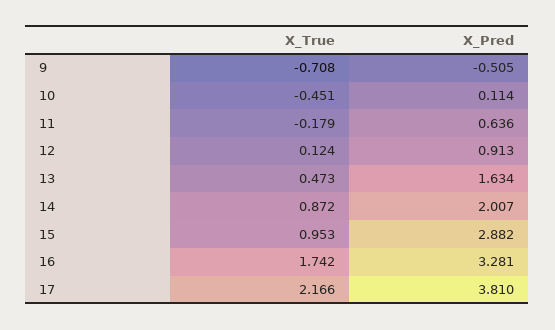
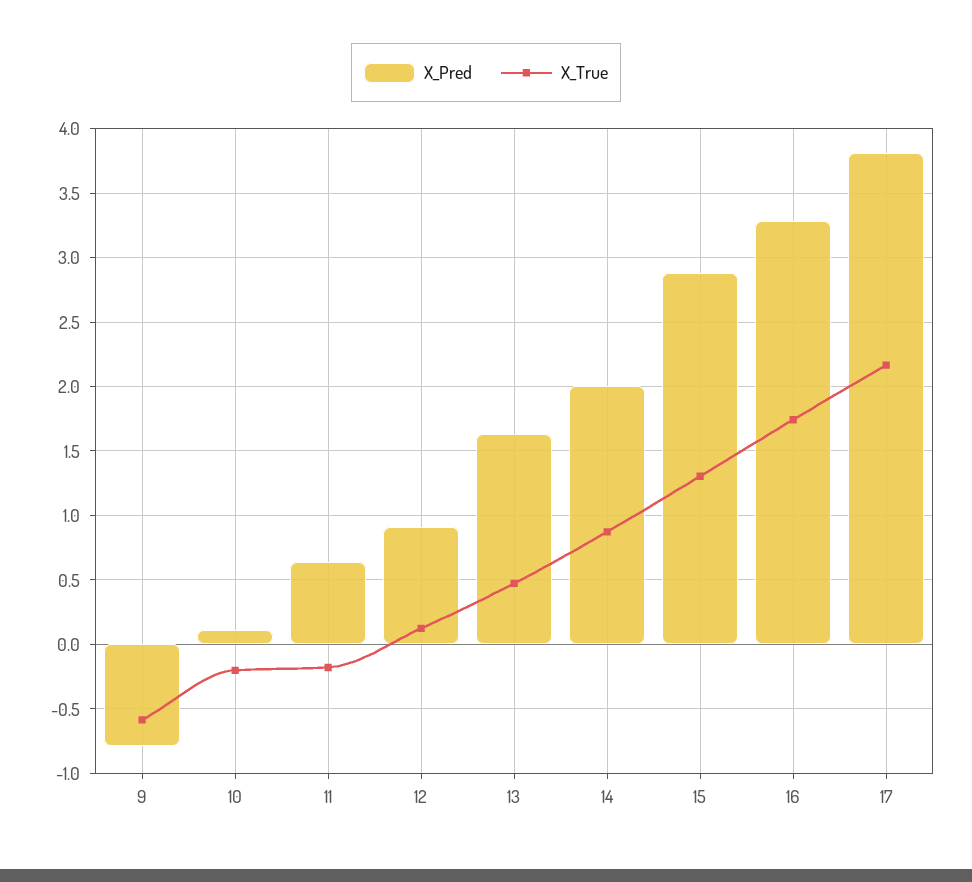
X_True, 9: -0.708 -> -0.6
X_Pred, 9: -0.505 -> -0.8
X_True, 10: -0.451 -> -0.2
X_True, 15: 0.953 -> 1.3

